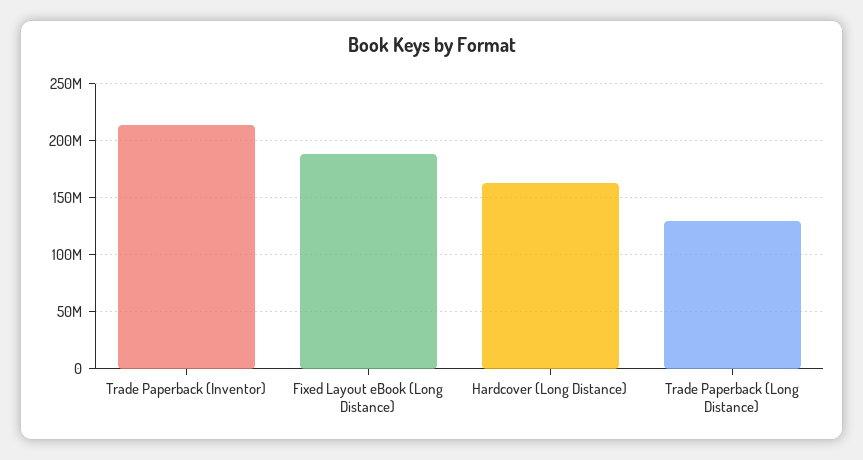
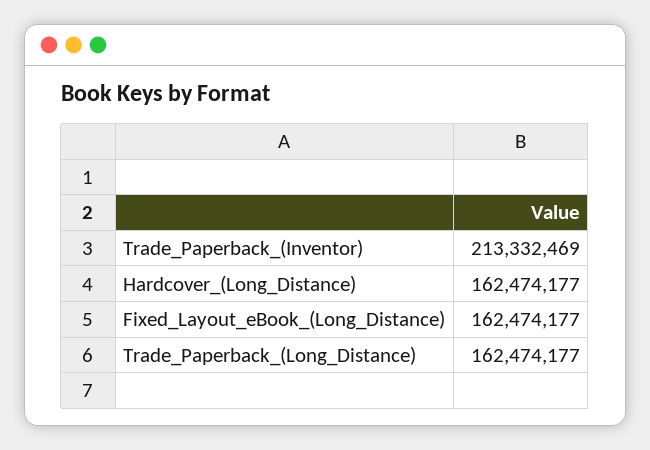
Fixed Layout eBook (Long Distance): 190000000 -> 162474177
Trade Paperback (Long Distance): 130000000 -> 162474177

